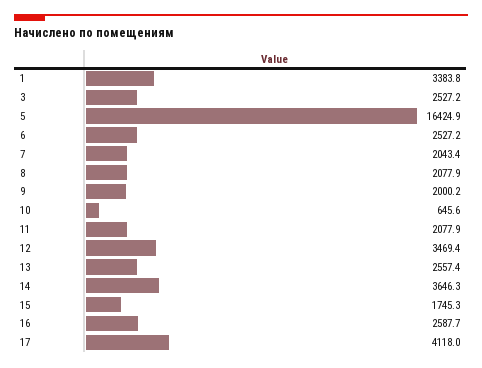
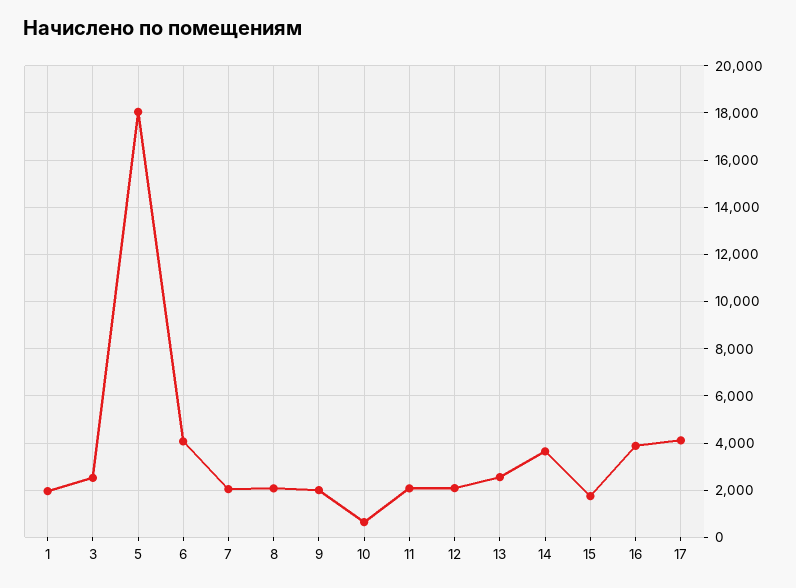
1: 3383.8 -> 2000
5: 16424.9 -> 18000
6: 2527.2 -> 4000
12: 3469.4 -> 2000
16: 2587.7 -> 4000

